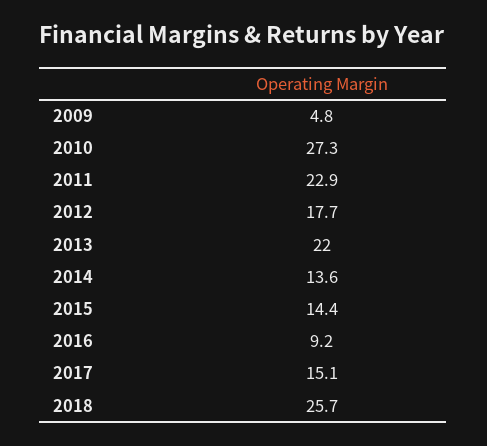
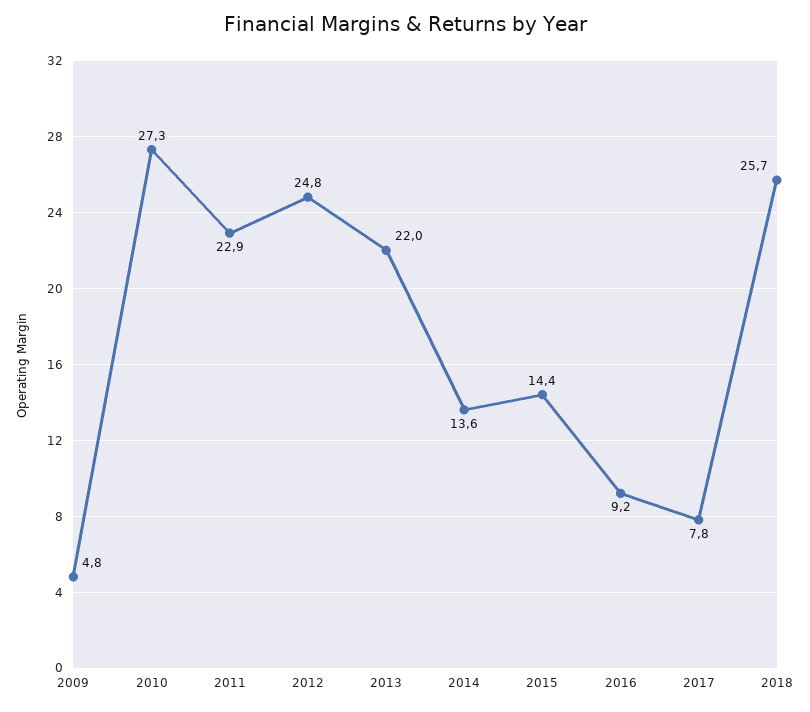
2012: 17.7 -> 24.8
2017: 15.1 -> 7.8

